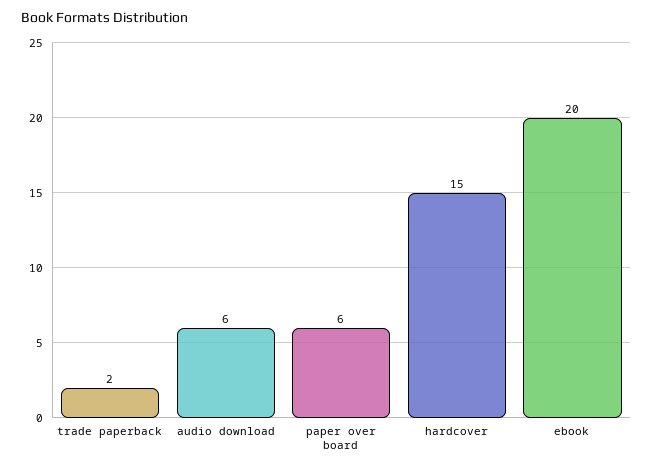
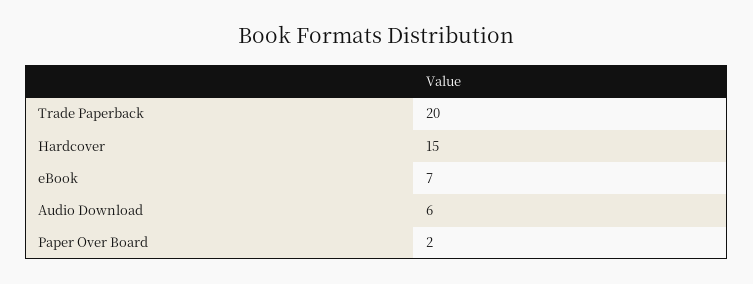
trade paperback: 2 -> 20
paper over board: 6 -> 2
ebook: 20 -> 7

